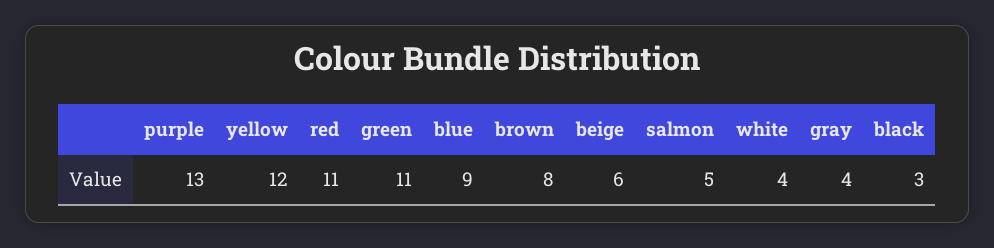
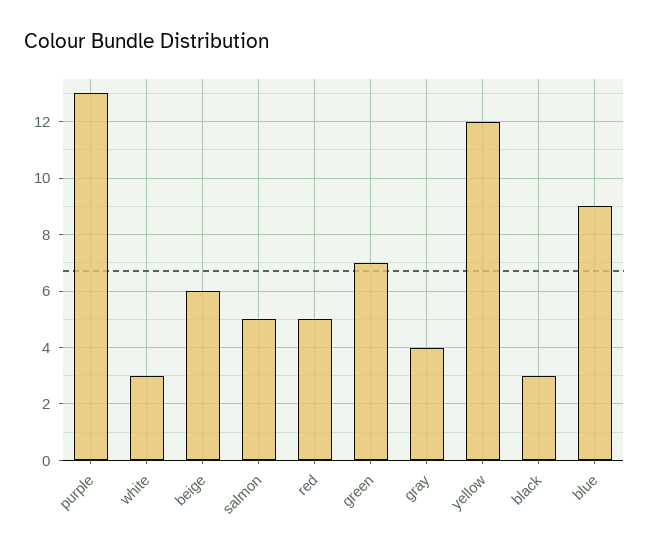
red: 11 -> 5
green: 11 -> 7
brown: 8 -> none
white: 4 -> 3

